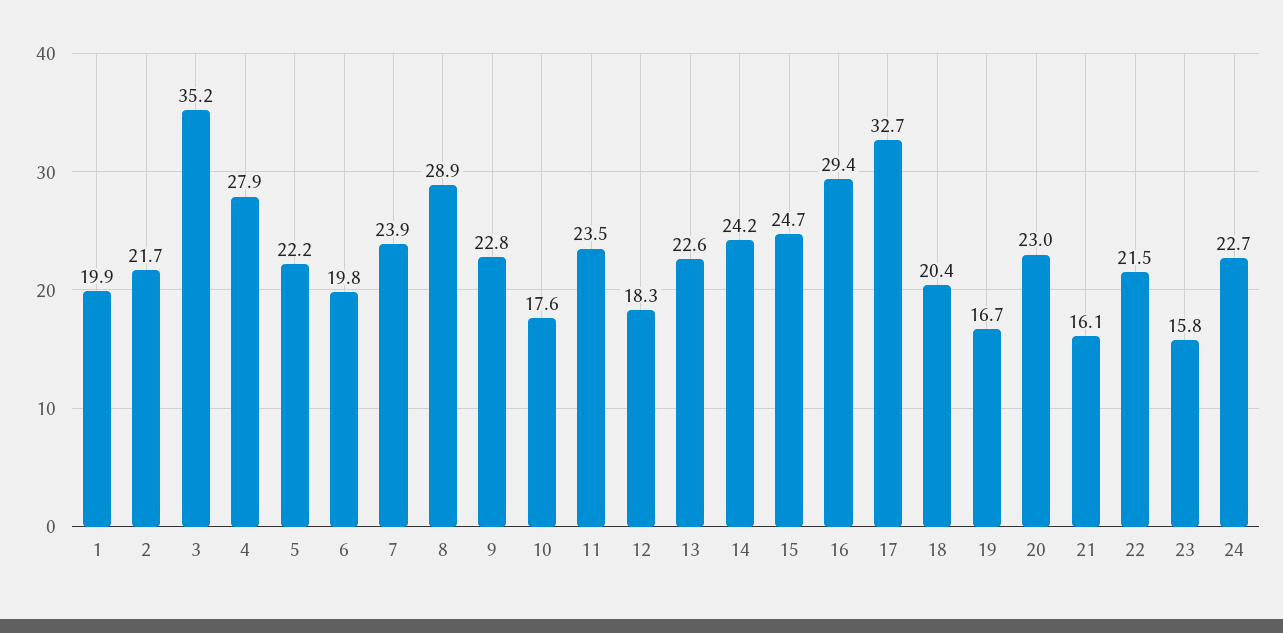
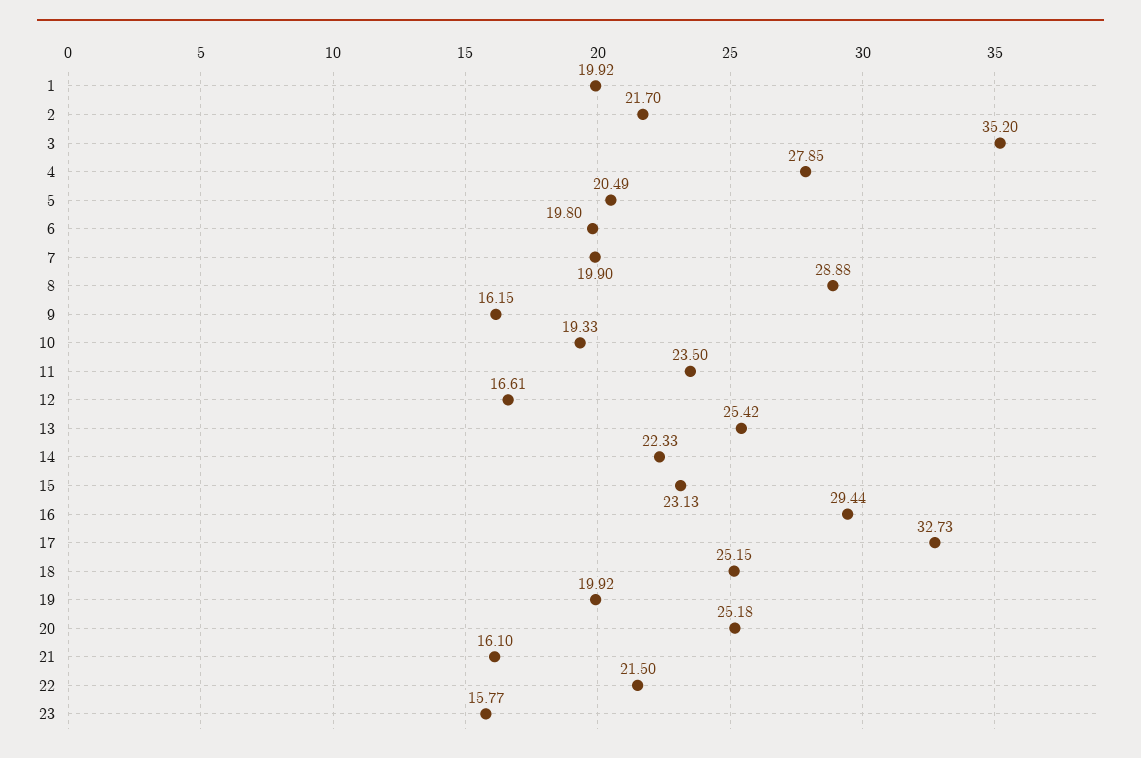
5: 22.2 -> 20.49
7: 23.9 -> 19.9
9: 22.8 -> 16.15
10: 17.6 -> 19.33
12: 18.3 -> 16.61
13: 22.6 -> 25.42
14: 24.2 -> 22.33
15: 24.7 -> 23.13
18: 20.4 -> 25.15
19: 16.7 -> 19.92
20: 23 -> 25.18
24: 22.7 -> none

